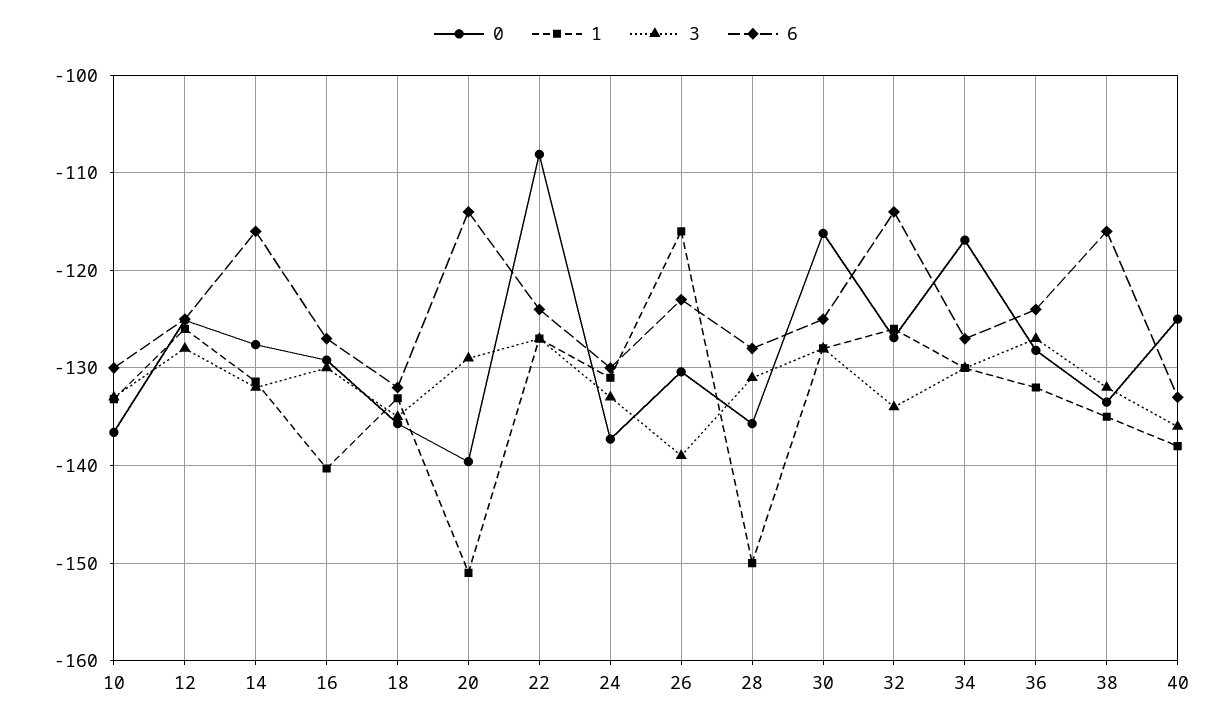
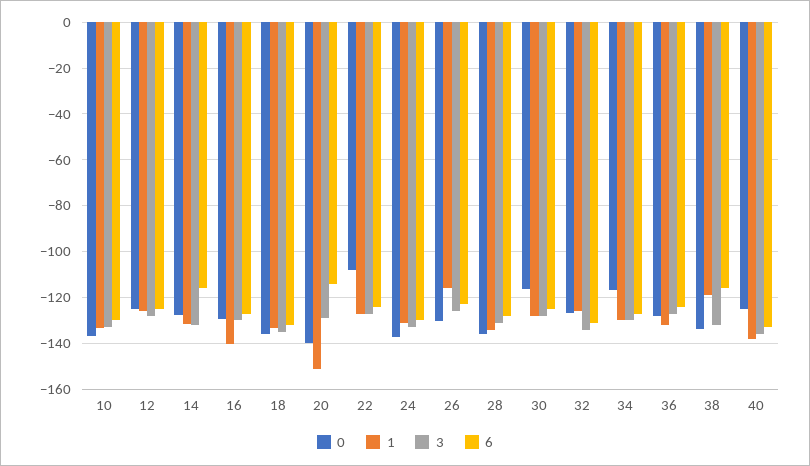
3, 26: -139 -> -125
1, 28: -150 -> -135
6, 32: -114 -> -130
1, 38: -135 -> -120

